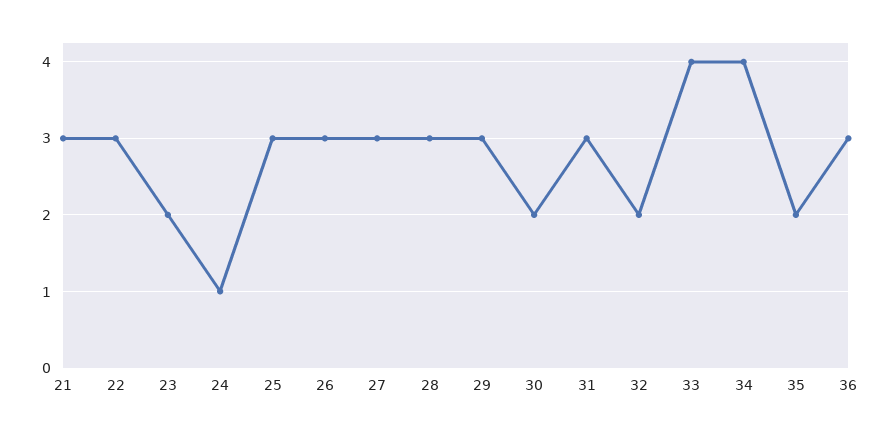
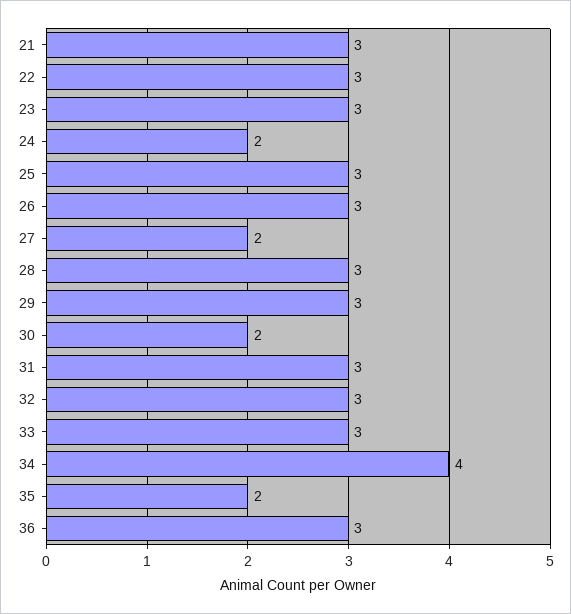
23: 2 -> 3
24: 1 -> 2
27: 3 -> 2
32: 2 -> 3
33: 4 -> 3

